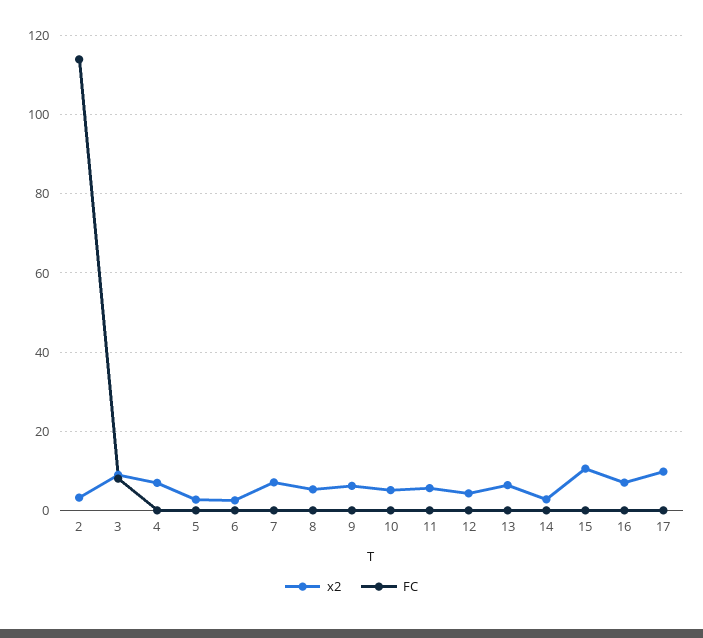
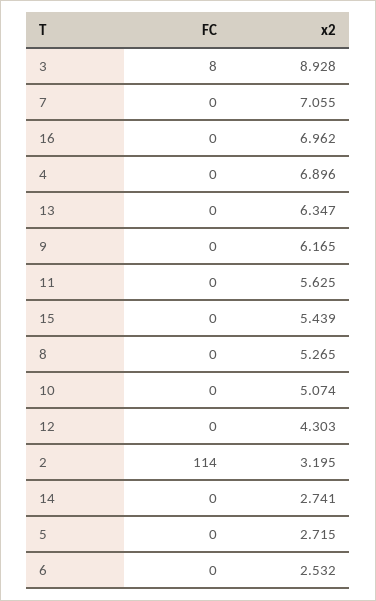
x2, 15: 10 -> 5.439
x2, 17: 10 -> none
FC, 17: 0 -> none

